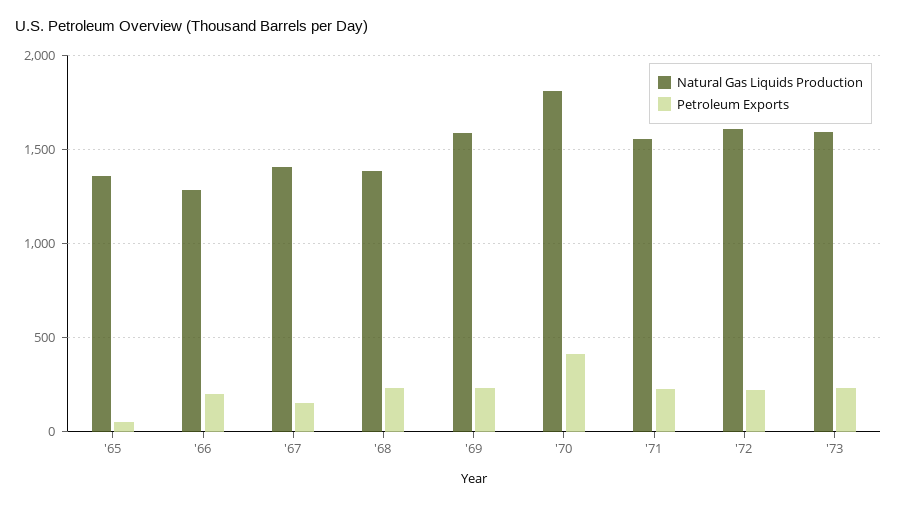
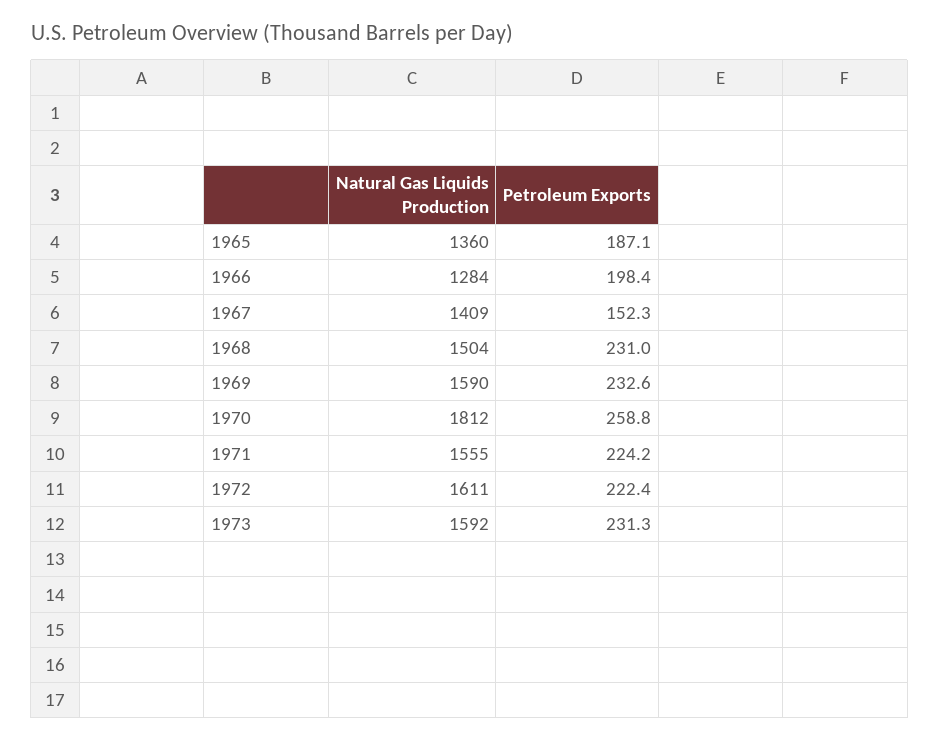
Petroleum Exports, '65: 50 -> 187.1
Natural Gas Liquids Production, '68: 1400 -> 1504
Petroleum Exports, '70: 400 -> 258.8

